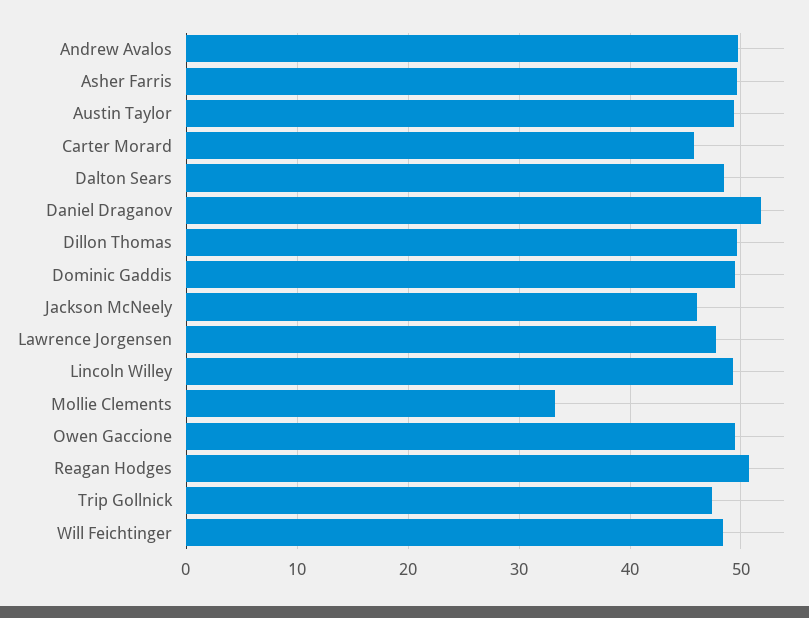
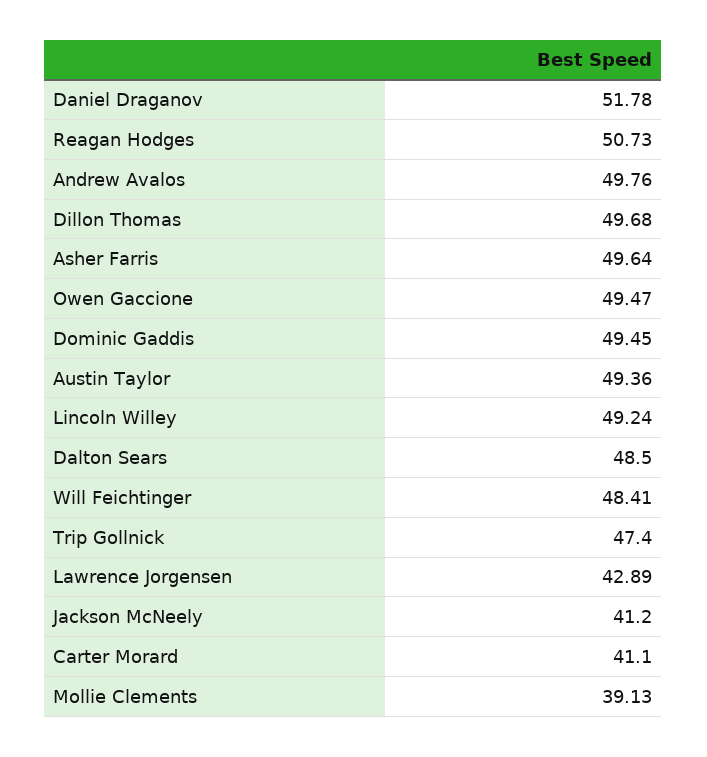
Carter Morard: 46 -> 41.1
Jackson McNeely: 46 -> 41.2
Lawrence Jorgensen: 48 -> 42.89
Mollie Clements: 33 -> 39.13

